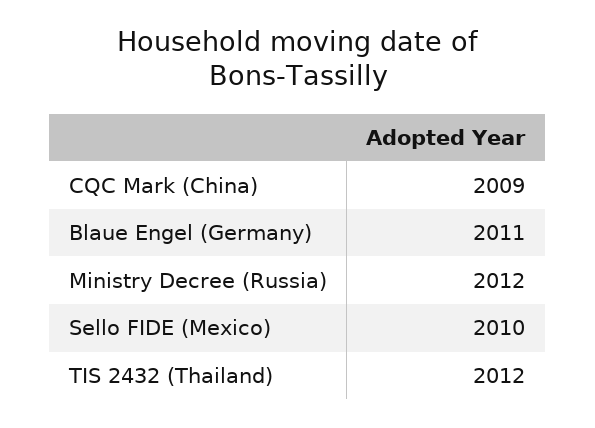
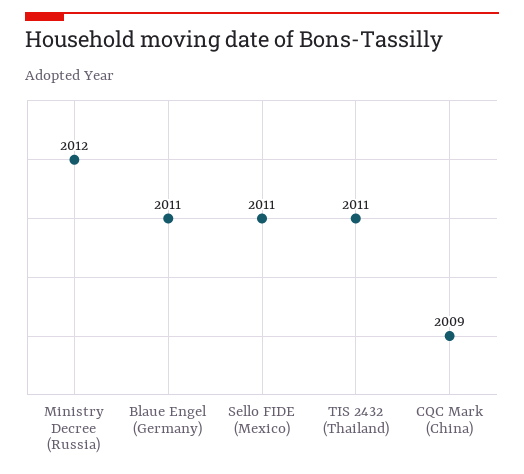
Sello FIDE (Mexico): 2010 -> 2011
TIS 2432 (Thailand): 2012 -> 2011

